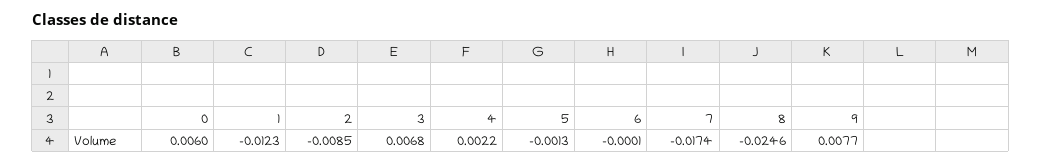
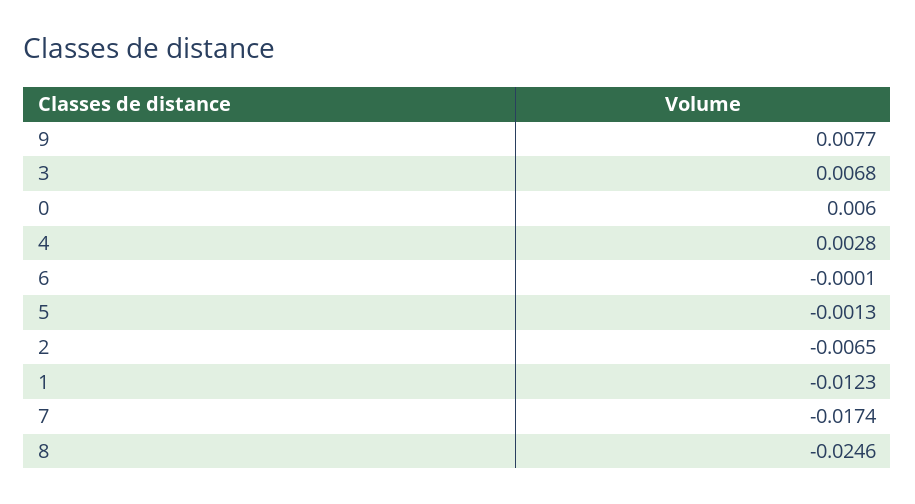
2: -0.0085 -> -0.0065
4: 0.0022 -> 0.0028

